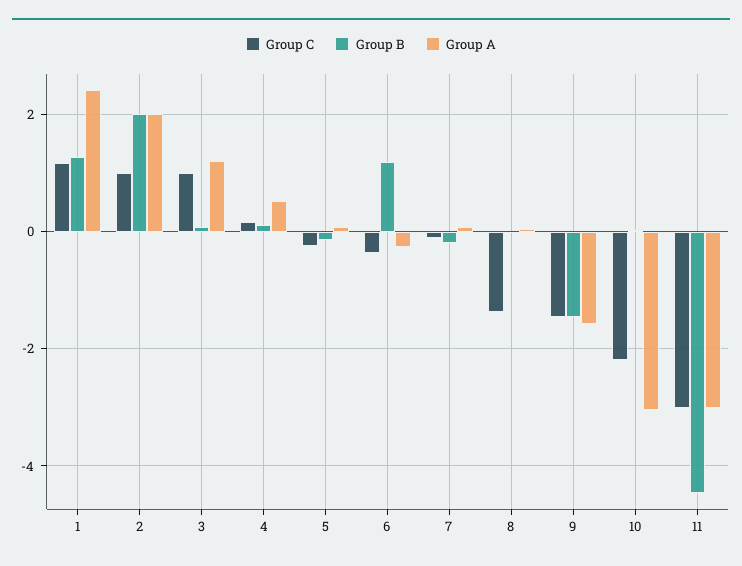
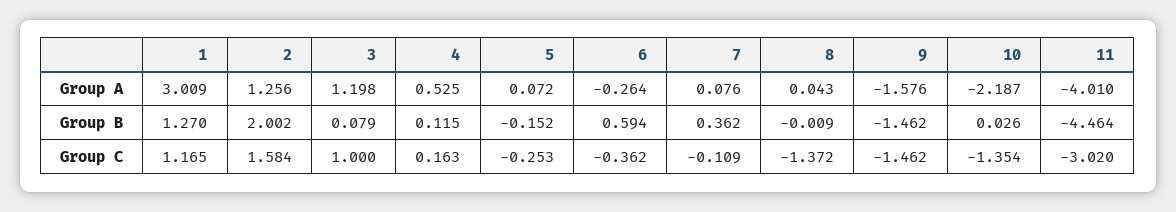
Group A, 1: 2.4 -> 3.009
Group C, 2: 1 -> 1.584
Group A, 2: 2 -> 1.256
Group B, 6: 1.2 -> 0.594
Group B, 7: -0.2 -> 0.362
Group C, 10: -2.2 -> -1.354
Group A, 10: -3 -> -2.187
Group A, 11: -3 -> -4.01

